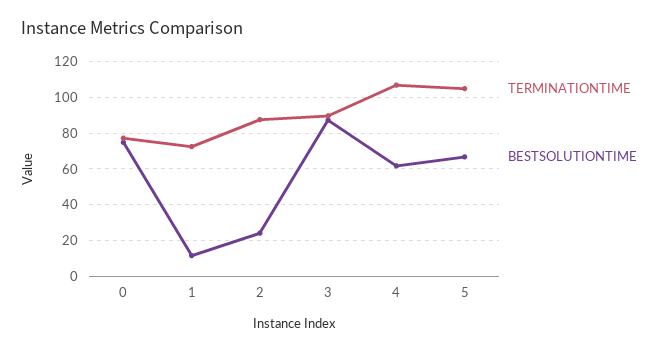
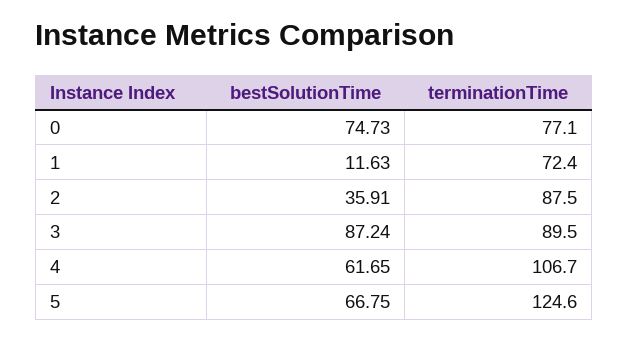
BESTSOLUTIONTIME, 2: 25 -> 35.91
TERMINATIONTIME, 5: 105 -> 124.6

